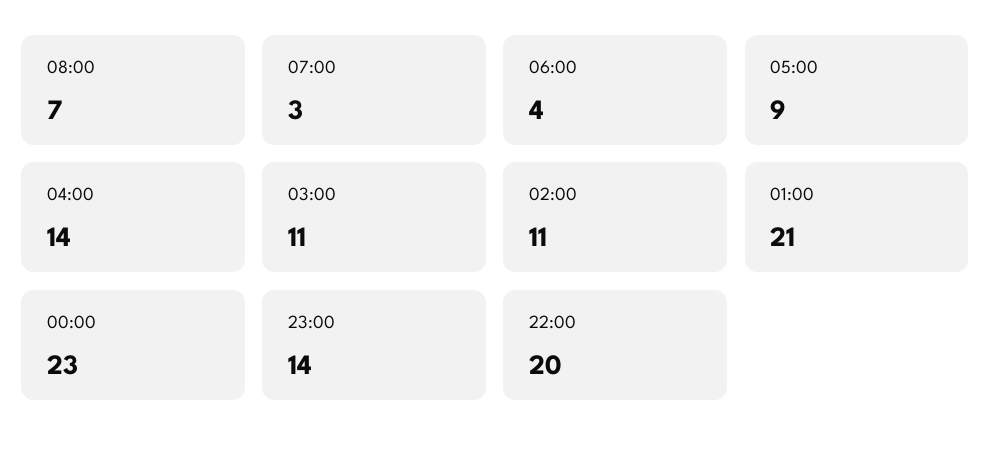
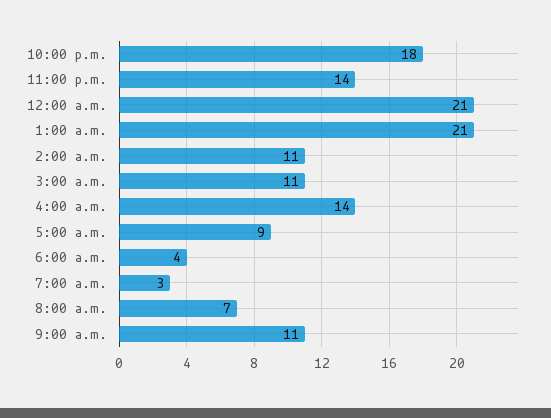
00:00: 23 -> 21
22:00: 20 -> 18
9:00 a.m.: none -> 11

